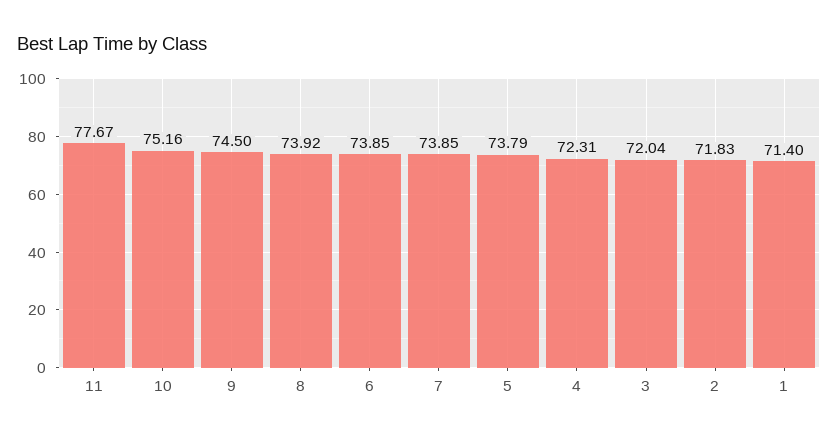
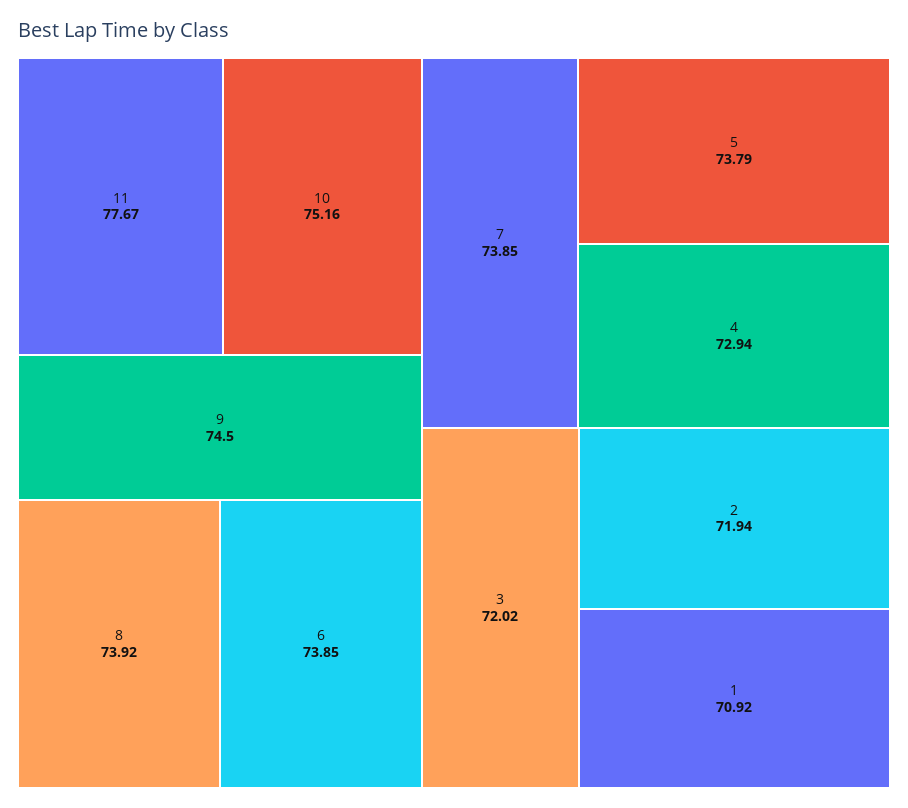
4: 72.31 -> 72.94
3: 72.04 -> 72.02
2: 71.83 -> 71.94
1: 71.4 -> 70.92

